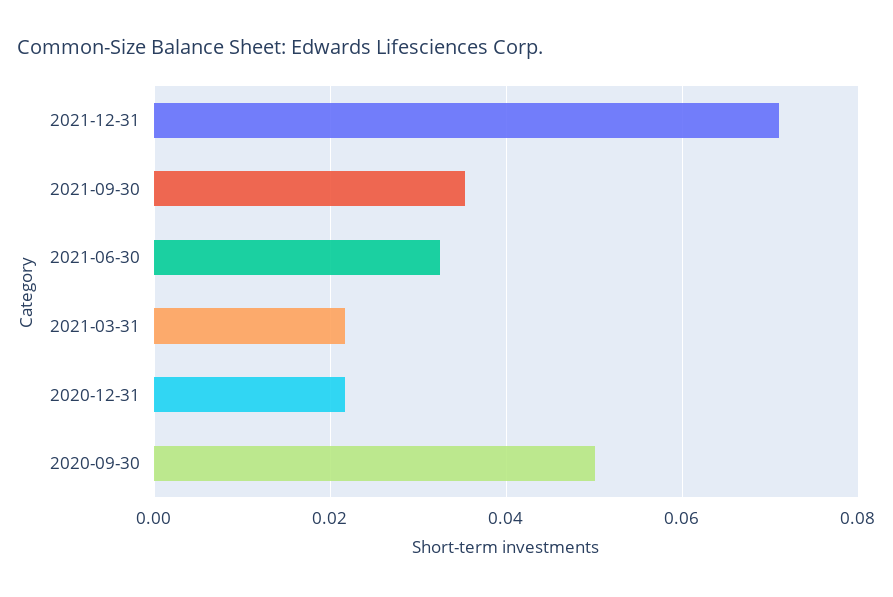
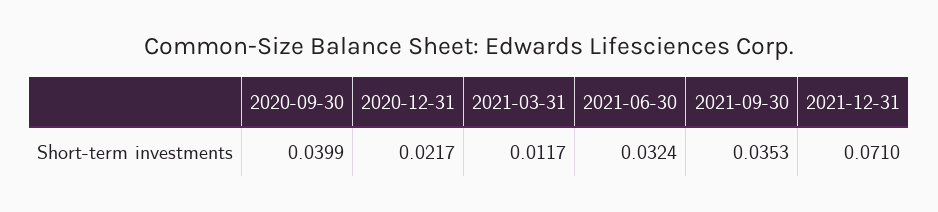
2021-03-31: 0.022 -> 0.0117
2020-09-30: 0.05 -> 0.0399

